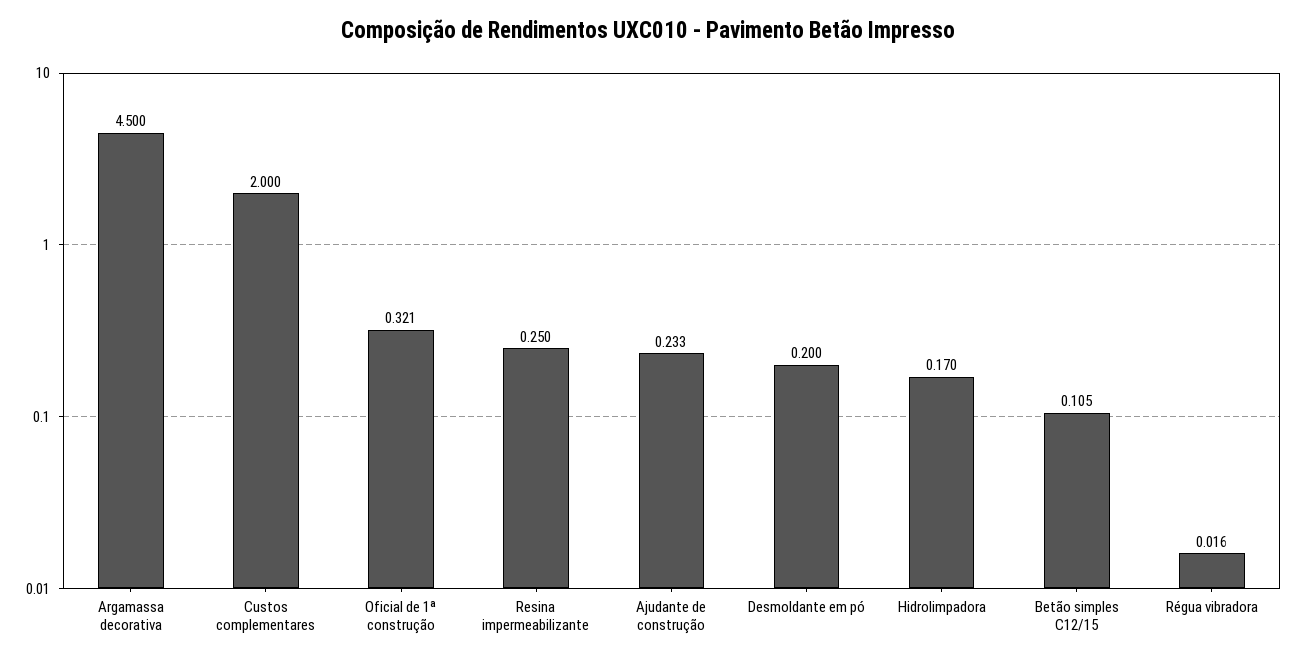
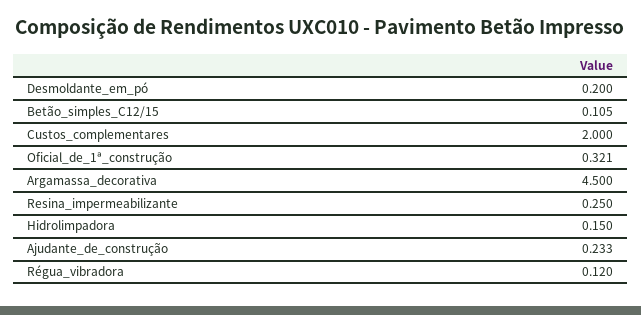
Hidrolimpadora: 0.17 -> 0.15
Régua vibradora: 0.016 -> 0.12

